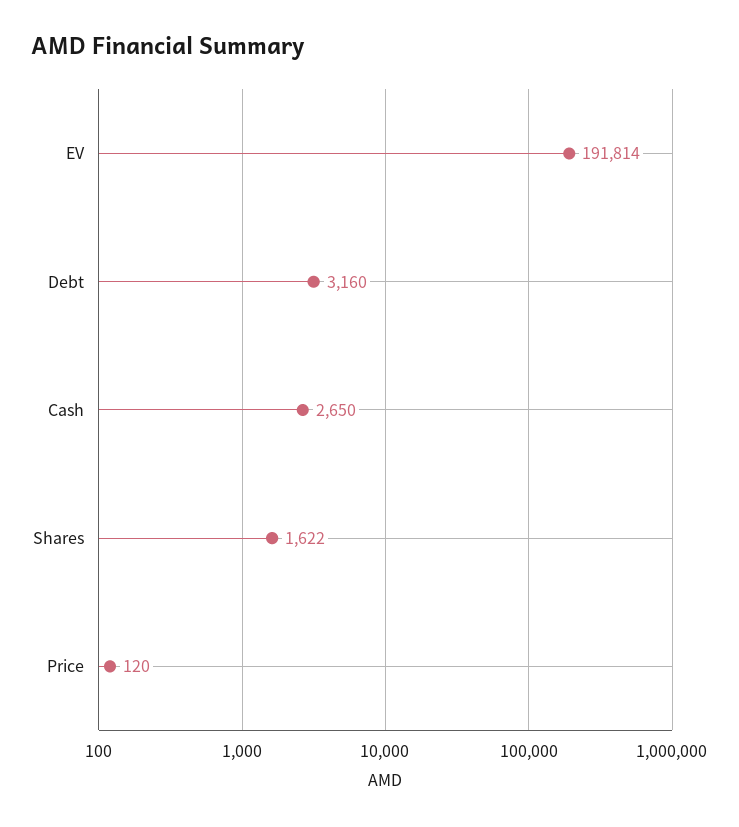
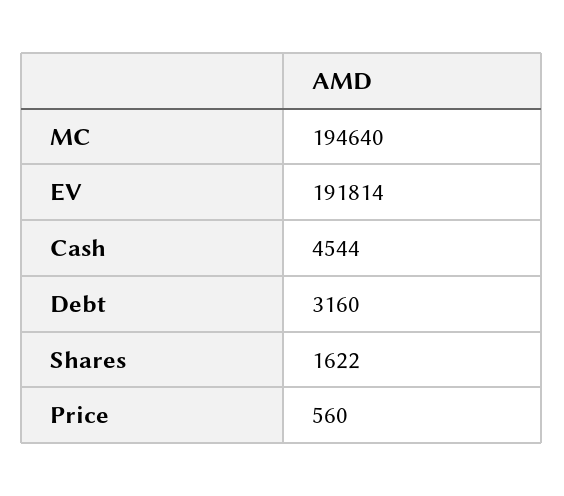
Cash: 2650 -> 4544
Price: 120 -> 560
MC: none -> 194640

